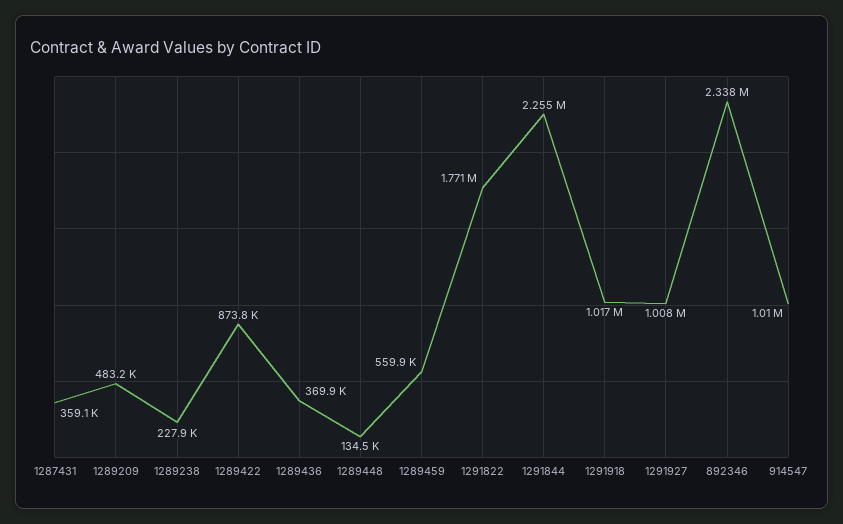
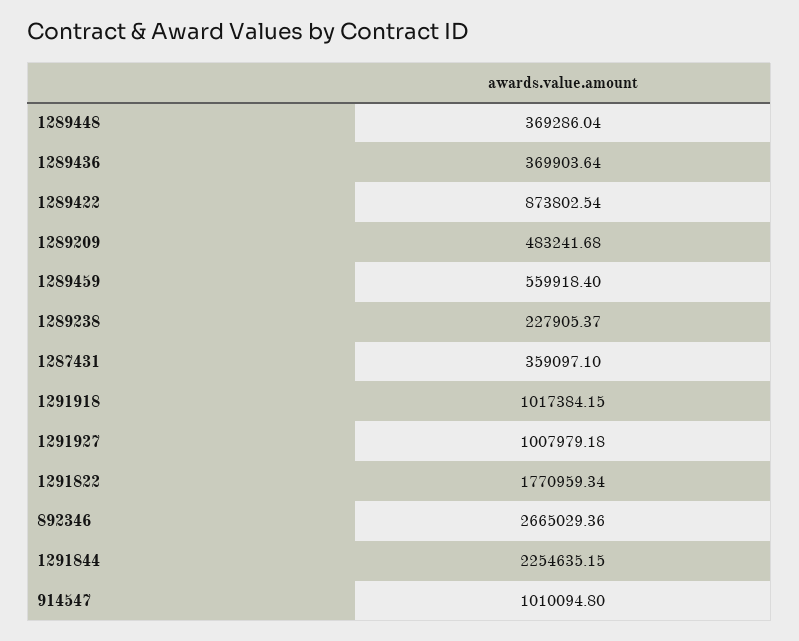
1289448: 134500 -> 369286.04
892346: 2338000 -> 2665029.36

